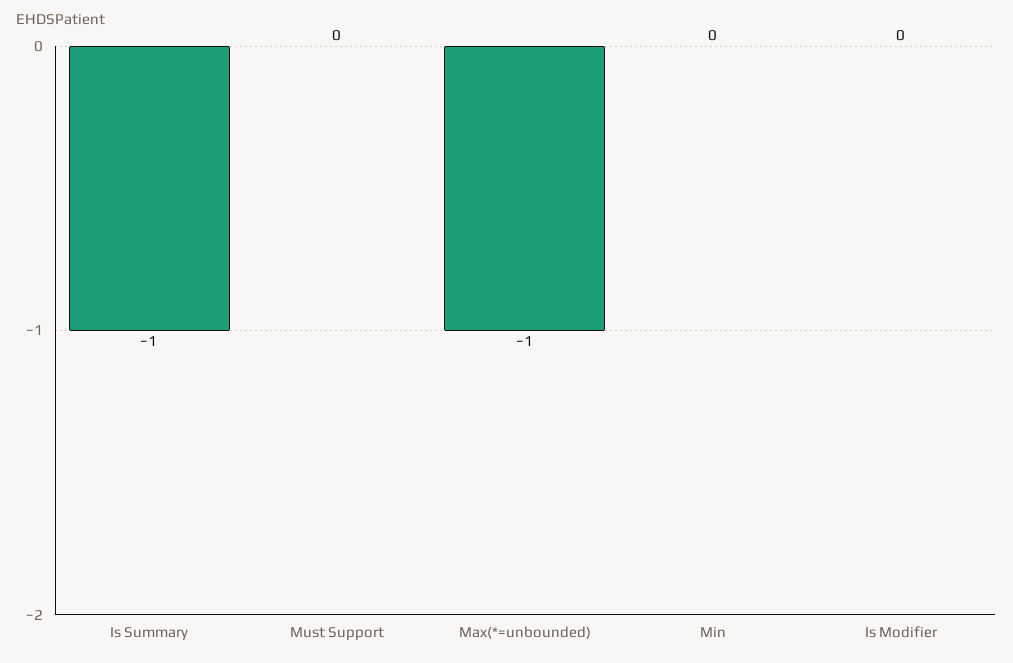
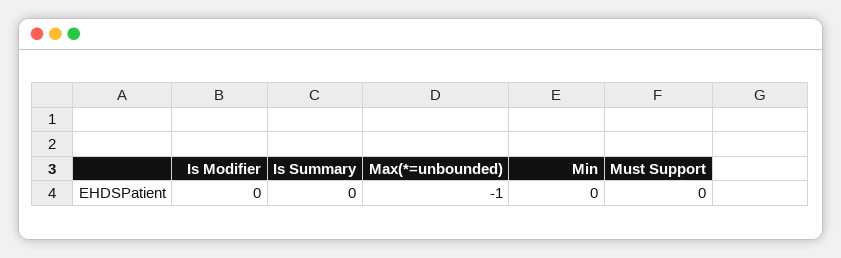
Is Summary: -1 -> 0

